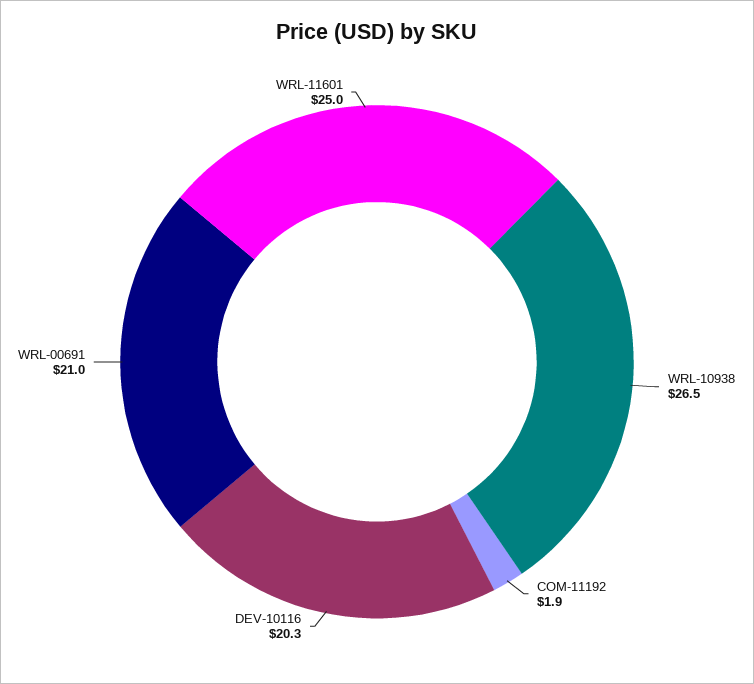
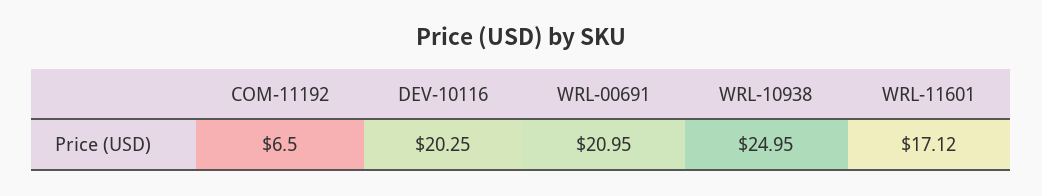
WRL-10938: 26.5 -> 24.95
COM-11192: 1.9 -> 6.5
WRL-11601: 25 -> 17.12

